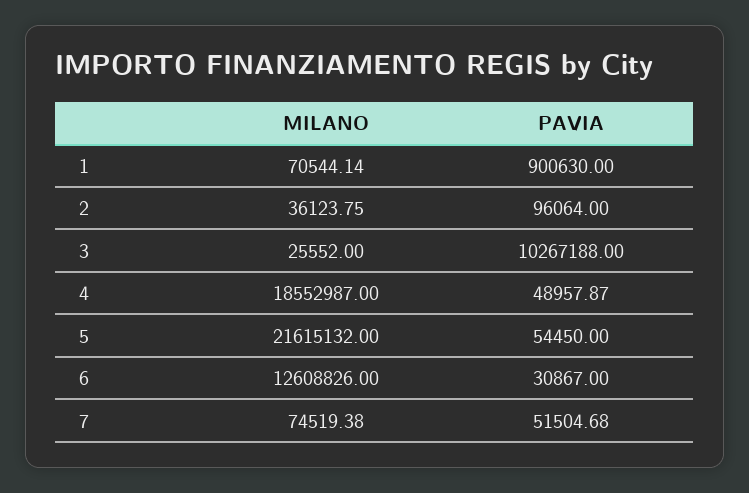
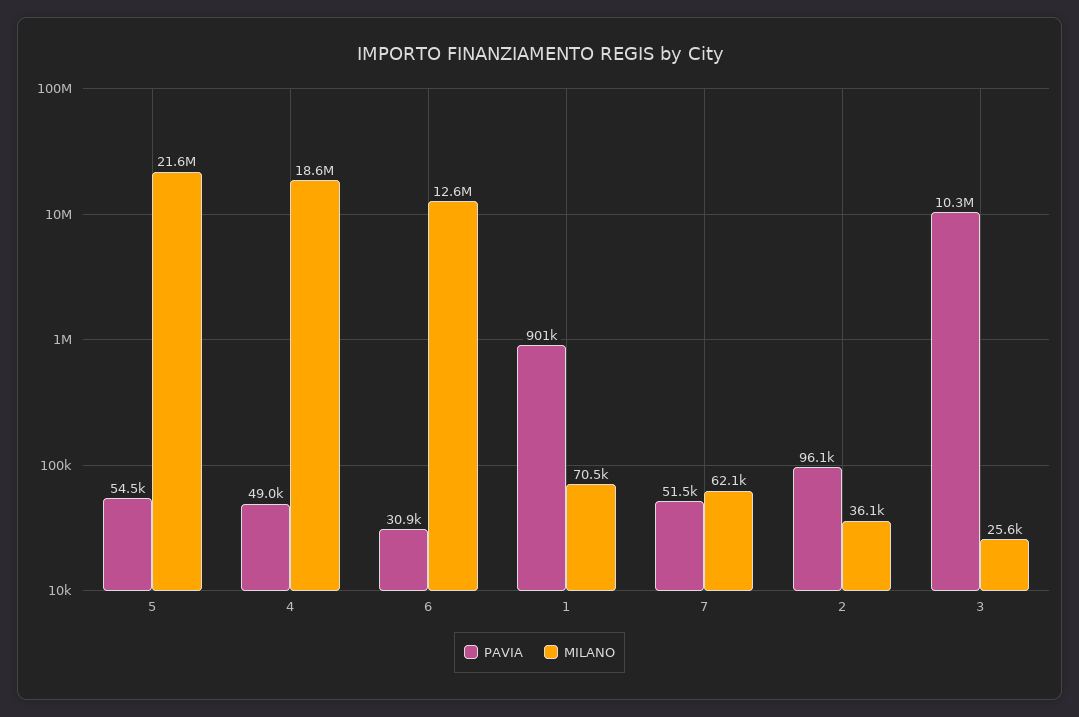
MILANO, 7: 74519.38 -> 62100

